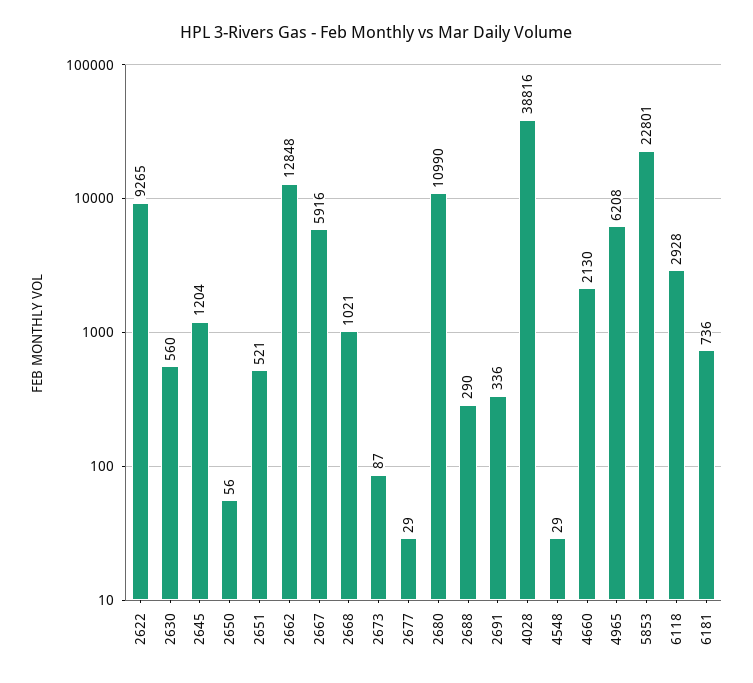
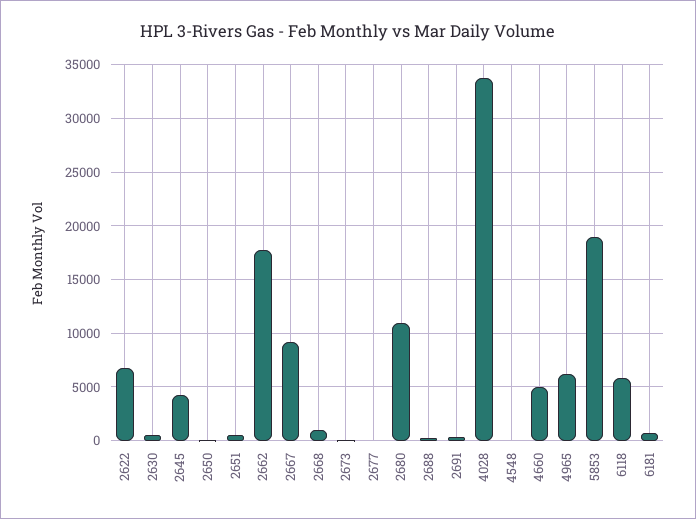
2622: 9265 -> 7000
2645: 1204 -> 4000
2662: 12848 -> 18000
2667: 5916 -> 9000
4028: 38816 -> 34000
4660: 2130 -> 5000
5853: 22801 -> 19000
6118: 2928 -> 6000

